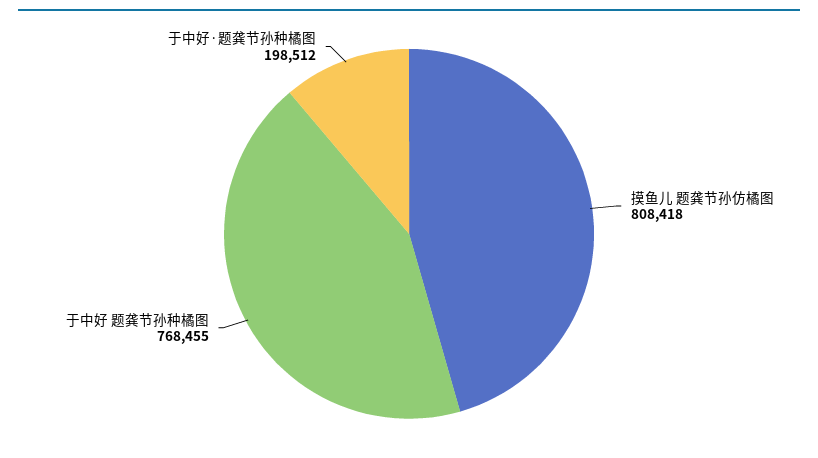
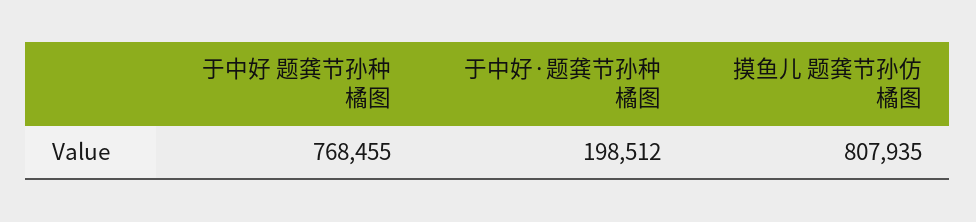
摸鱼儿 题龚节孙仿橘图: 808418 -> 807935

